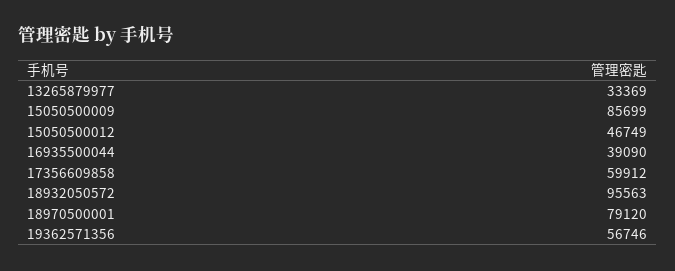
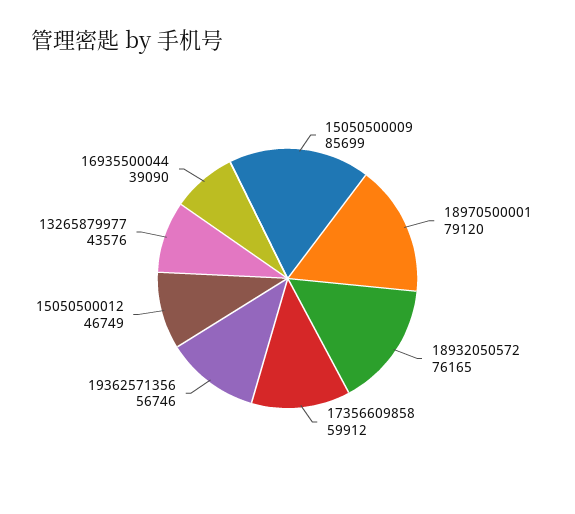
13265879977: 33369 -> 43576
18932050572: 95563 -> 76165

